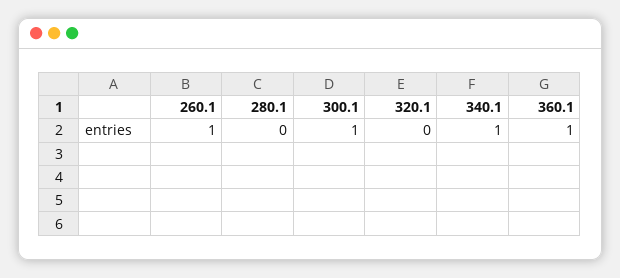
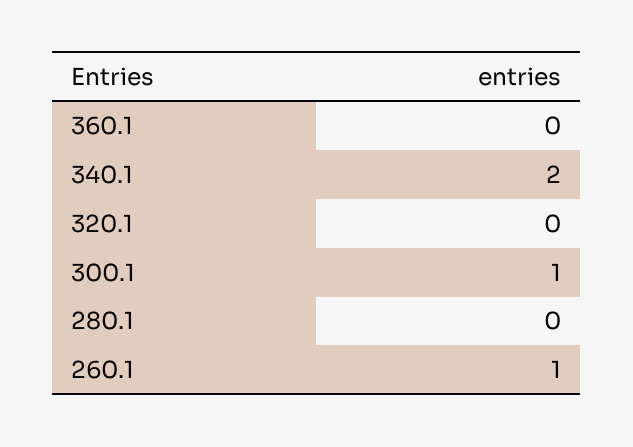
340.1: 1 -> 2
360.1: 1 -> 0

